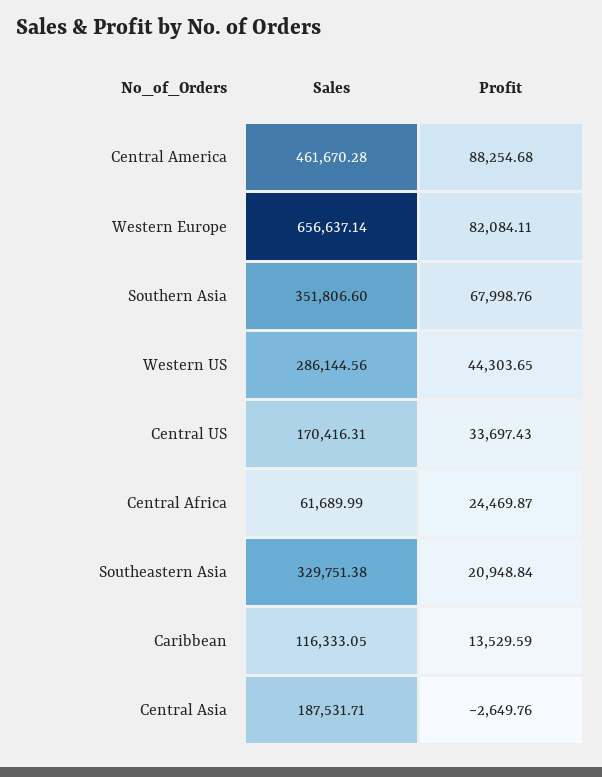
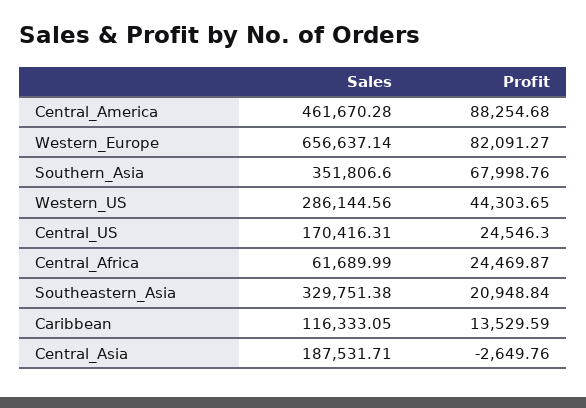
Profit, Western Europe: 82084.11 -> 82091.27
Profit, Central US: 33697.43 -> 24546.3

